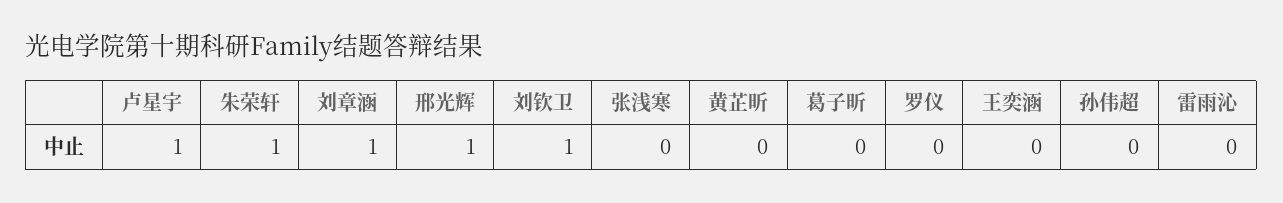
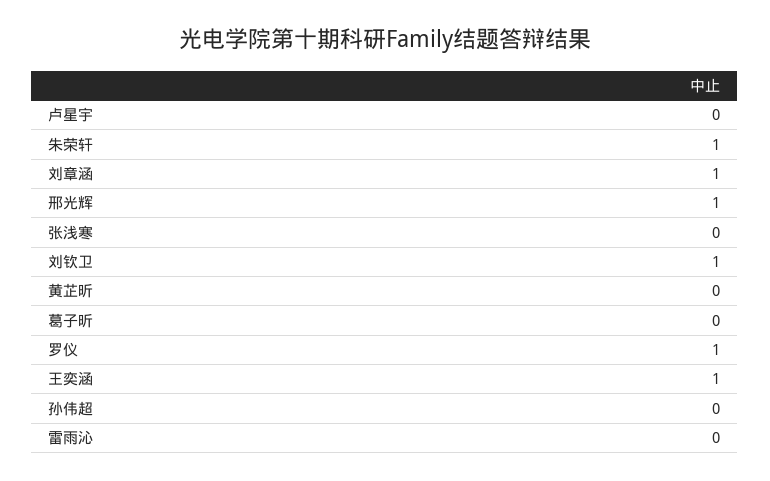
卢星宇: 1 -> 0
罗仪: 0 -> 1
王奕涵: 0 -> 1

